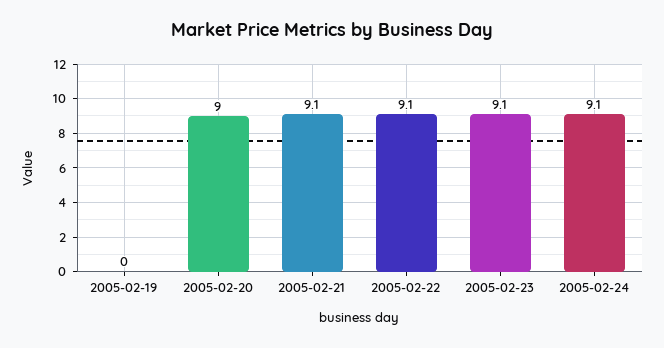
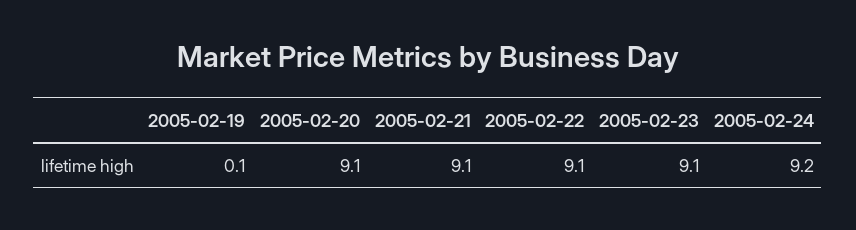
2005-02-19: 0 -> 0.1
2005-02-20: 9 -> 9.1
2005-02-24: 9.1 -> 9.2

